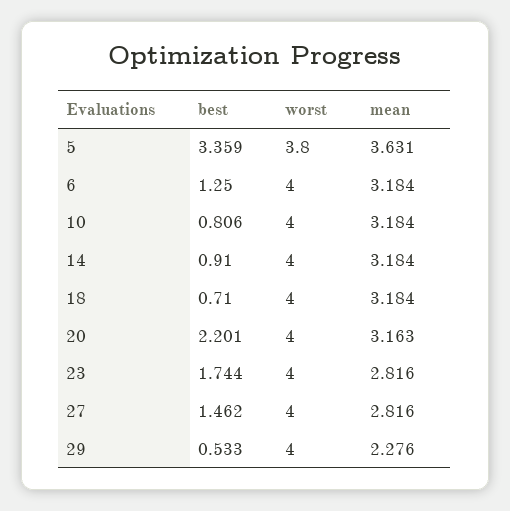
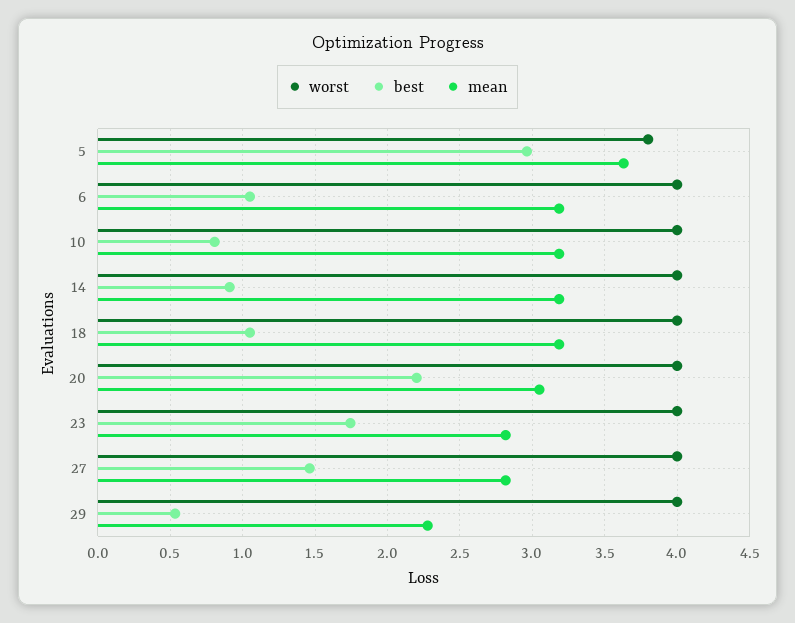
best, 5: 3.359 -> 2.95
best, 6: 1.25 -> 1.05
best, 18: 0.71 -> 1.05
mean, 20: 3.163 -> 3.05

